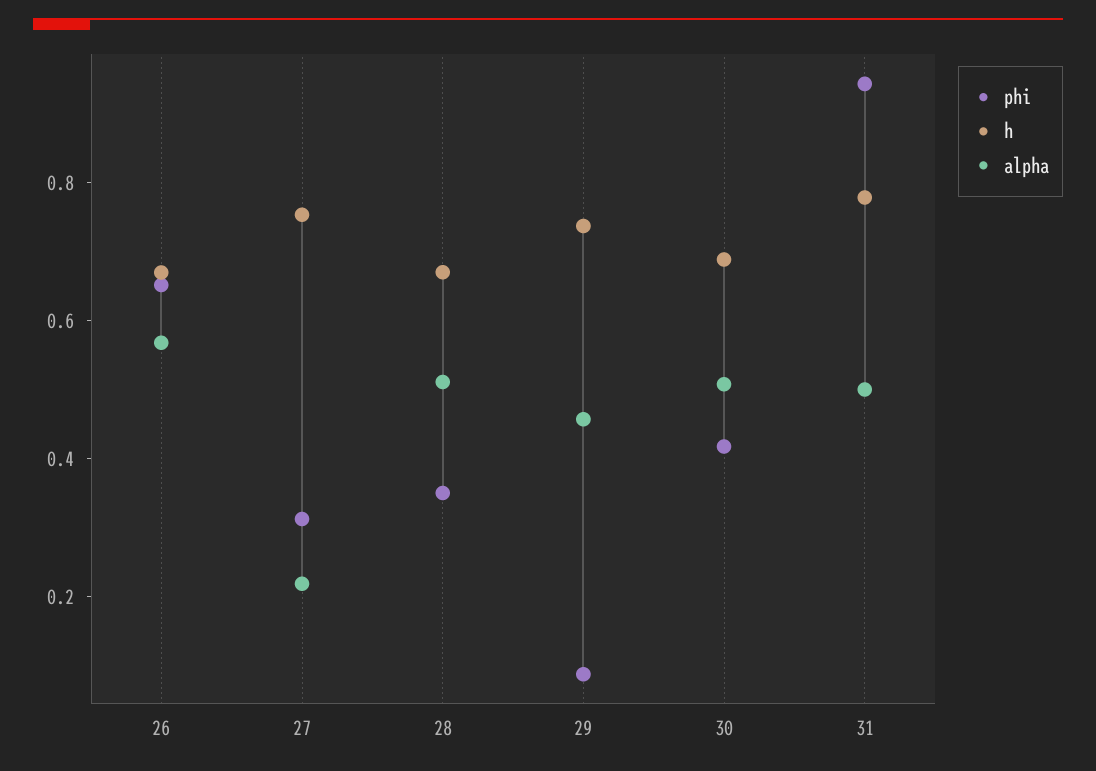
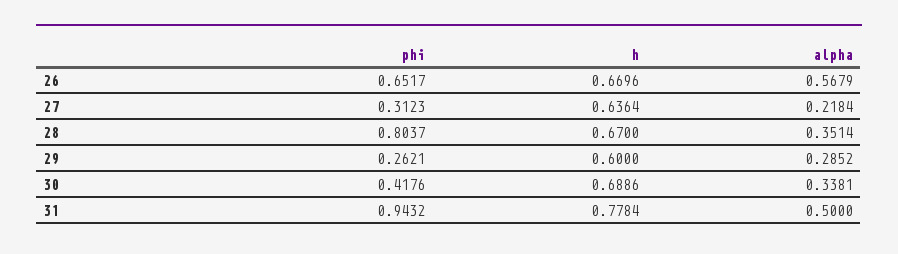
h, 27: 0.75 -> 0.6364
phi, 28: 0.35 -> 0.8037
alpha, 28: 0.5 -> 0.3514
phi, 29: 0.1 -> 0.2621
h, 29: 0.75 -> 0.6
alpha, 29: 0.45 -> 0.2852
alpha, 30: 0.5 -> 0.3381

